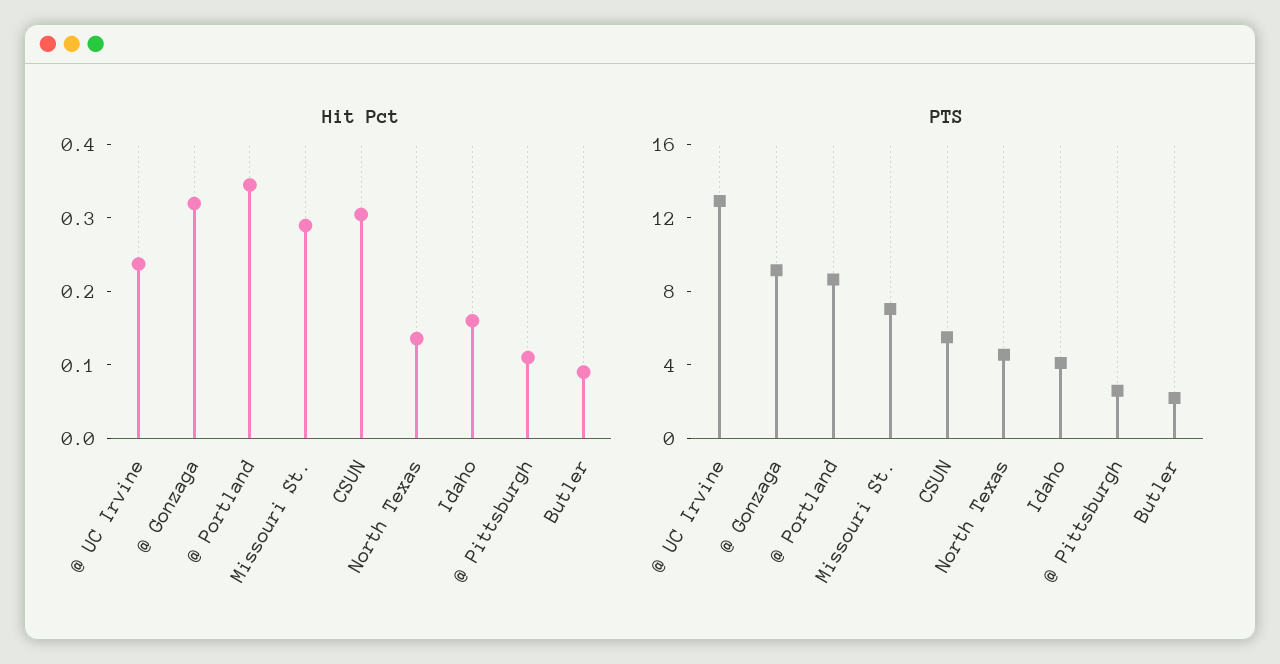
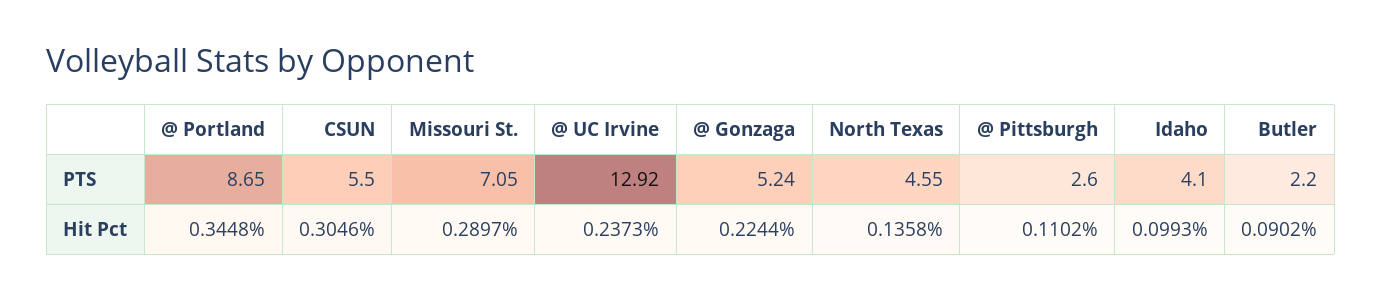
Hit Pct, @ Gonzaga: 0.32 -> 0.2244
Hit Pct, Idaho: 0.16 -> 0.0993
PTS, @ Gonzaga: 9 -> 5.24

